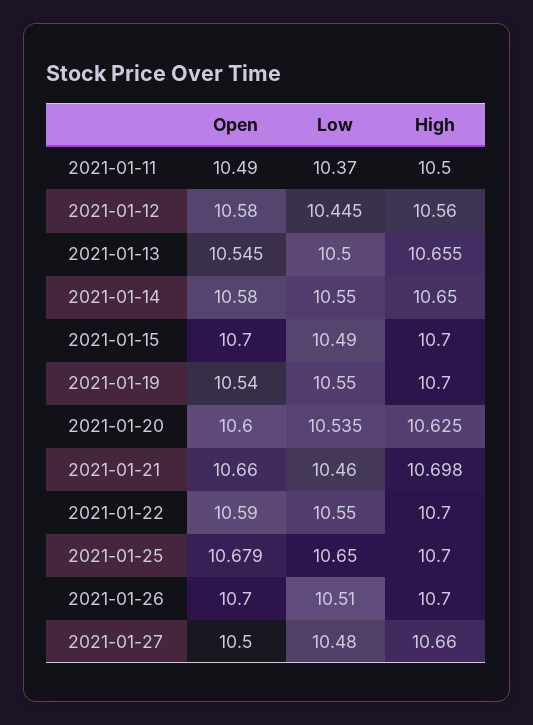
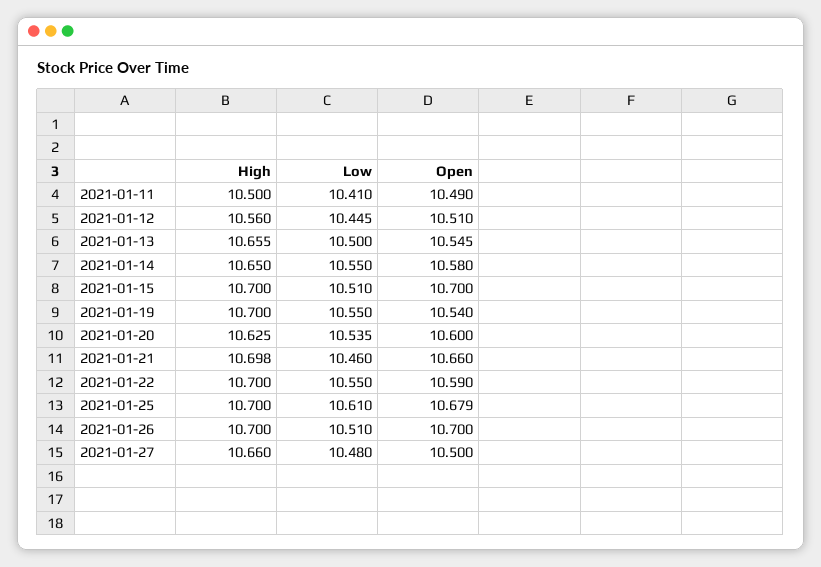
Low, 2021-01-11: 10.37 -> 10.41
Open, 2021-01-12: 10.58 -> 10.51
Low, 2021-01-15: 10.49 -> 10.51
Low, 2021-01-25: 10.65 -> 10.61

